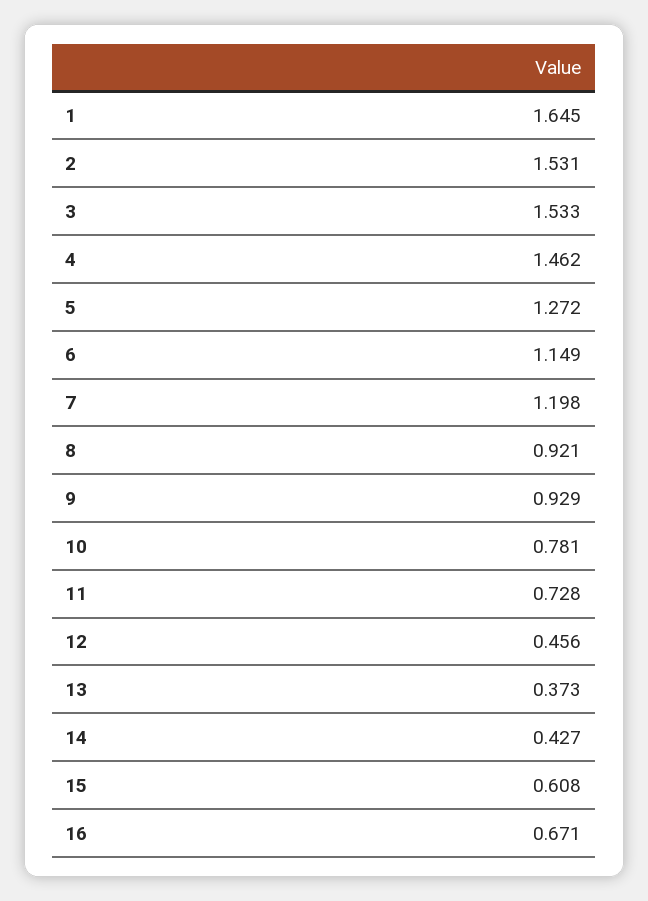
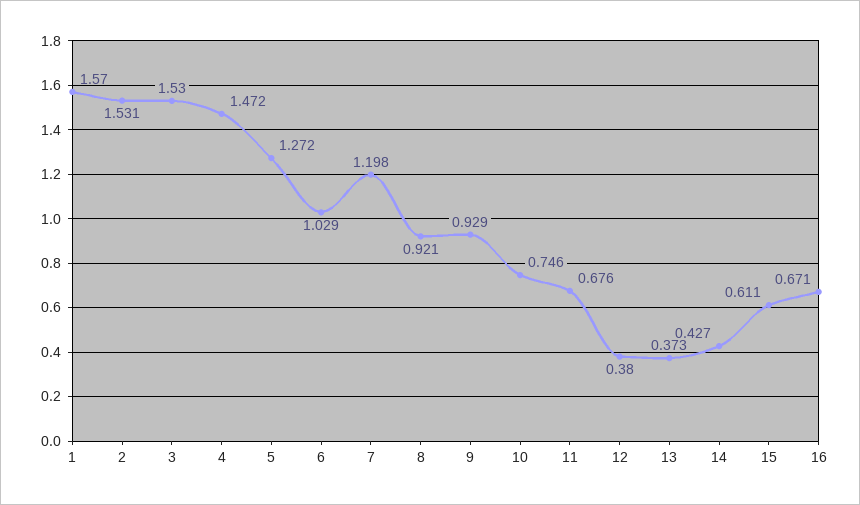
1: 1.645 -> 1.57
3: 1.533 -> 1.53
4: 1.462 -> 1.472
6: 1.149 -> 1.029
10: 0.781 -> 0.746
11: 0.728 -> 0.676
12: 0.456 -> 0.38
15: 0.608 -> 0.611

